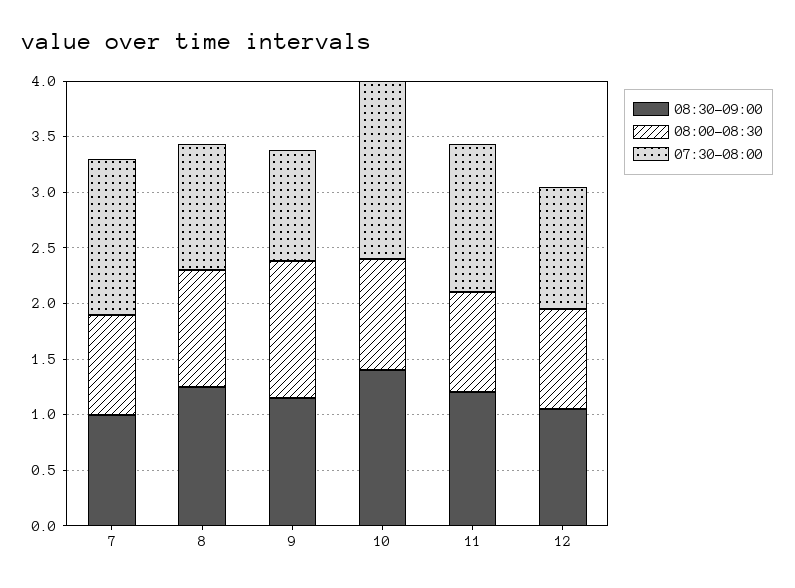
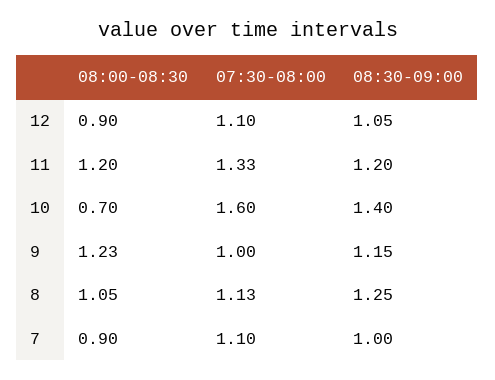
07:30-08:00, 7: 1.4 -> 1.1
08:00-08:30, 10: 1 -> 0.7
08:00-08:30, 11: 0.9 -> 1.2

